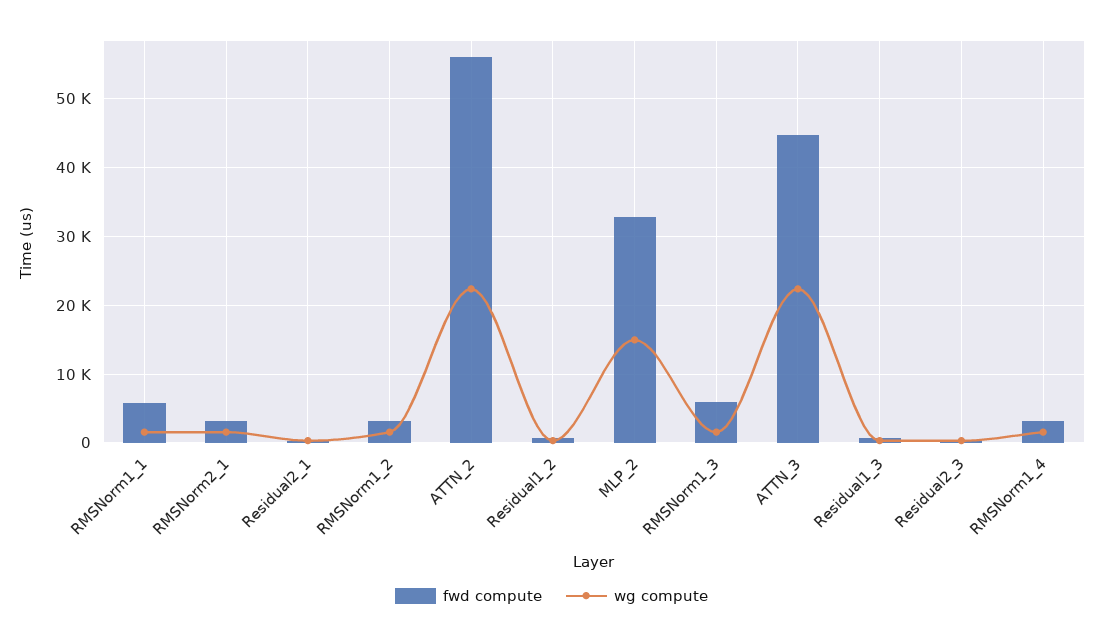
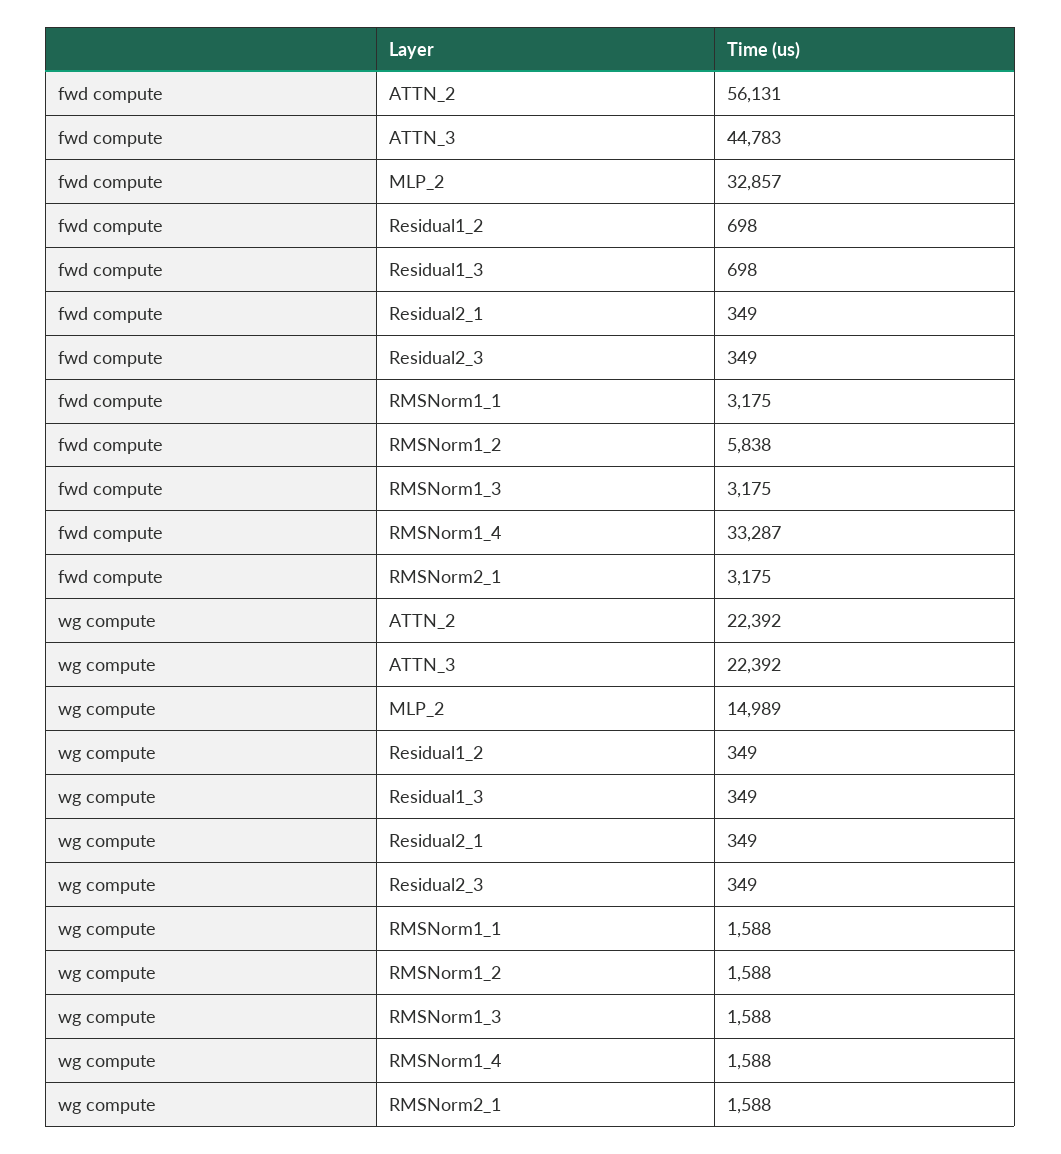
fwd compute, RMSNorm1_1: 6000 -> 3175
fwd compute, RMSNorm1_2: 3000 -> 5838
fwd compute, RMSNorm1_3: 6000 -> 3175
fwd compute, RMSNorm1_4: 3000 -> 33287

